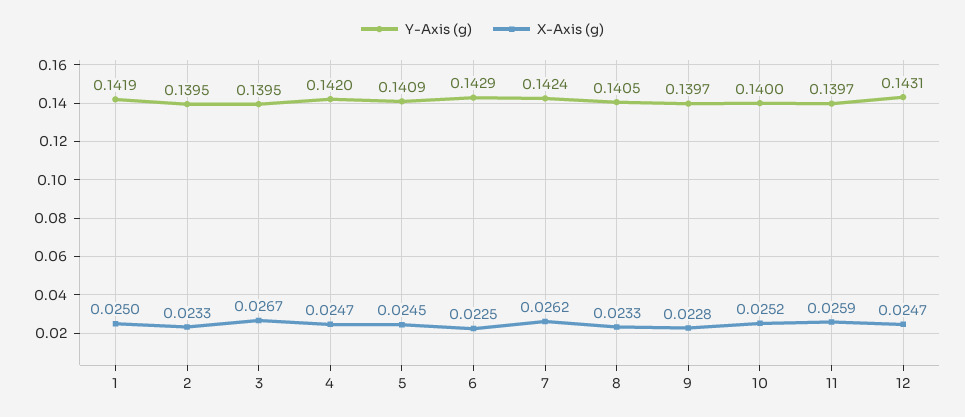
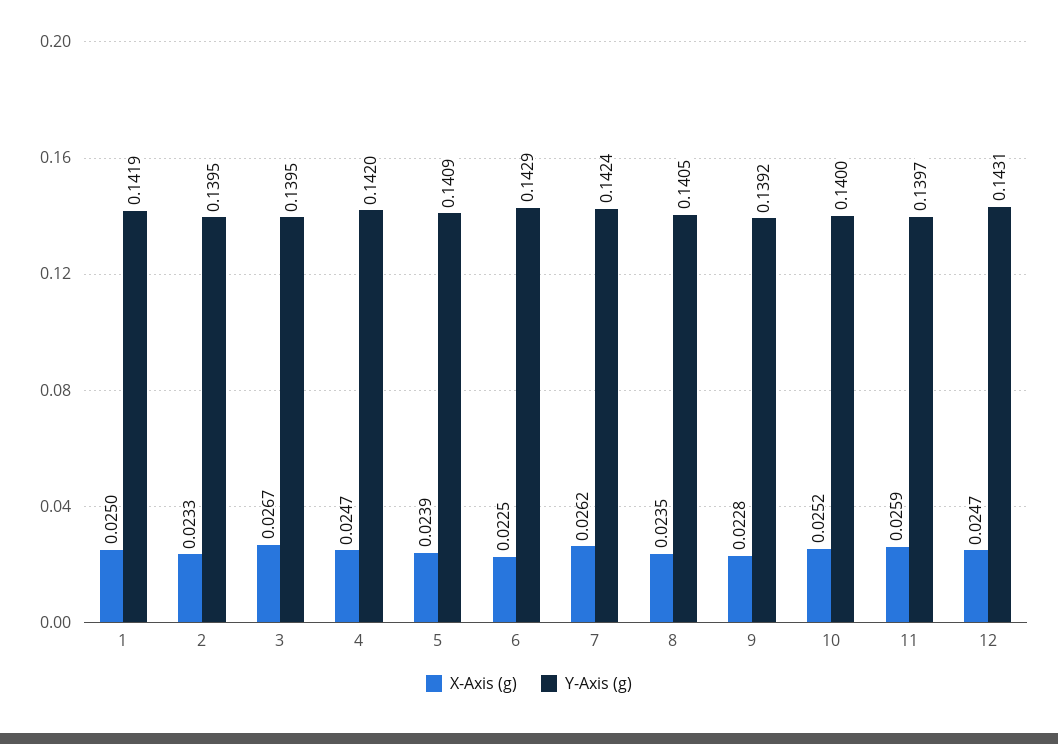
X-Axis (g), 5: 0.0245 -> 0.0239
X-Axis (g), 8: 0.0233 -> 0.0235
Y-Axis (g), 9: 0.1397 -> 0.1392

